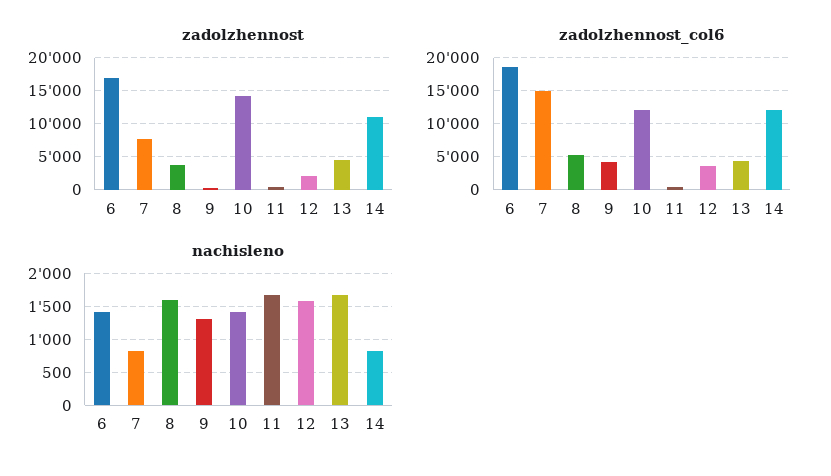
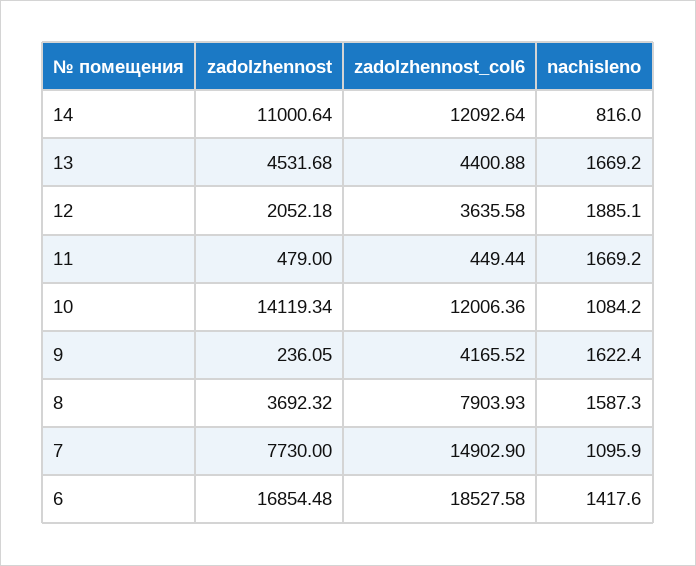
zadolzhennost_col6, 8: 5000 -> 7903.93
nachisleno, 7: 800 -> 1095.9
nachisleno, 9: 1300 -> 1622.4
nachisleno, 10: 1400 -> 1084.2
nachisleno, 12: 1600 -> 1885.1

